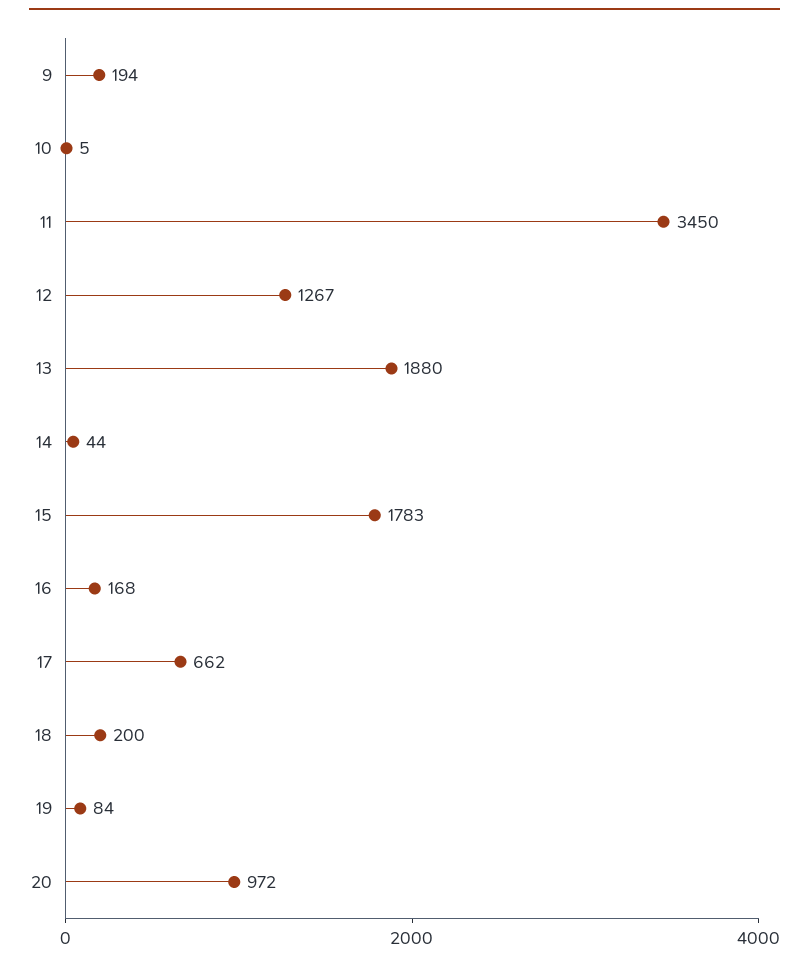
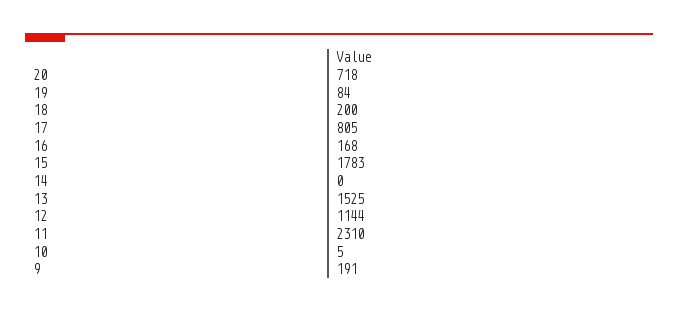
9: 194 -> 191
11: 3450 -> 2310
12: 1267 -> 1144
13: 1880 -> 1525
14: 44 -> 0
17: 662 -> 805
20: 972 -> 718

